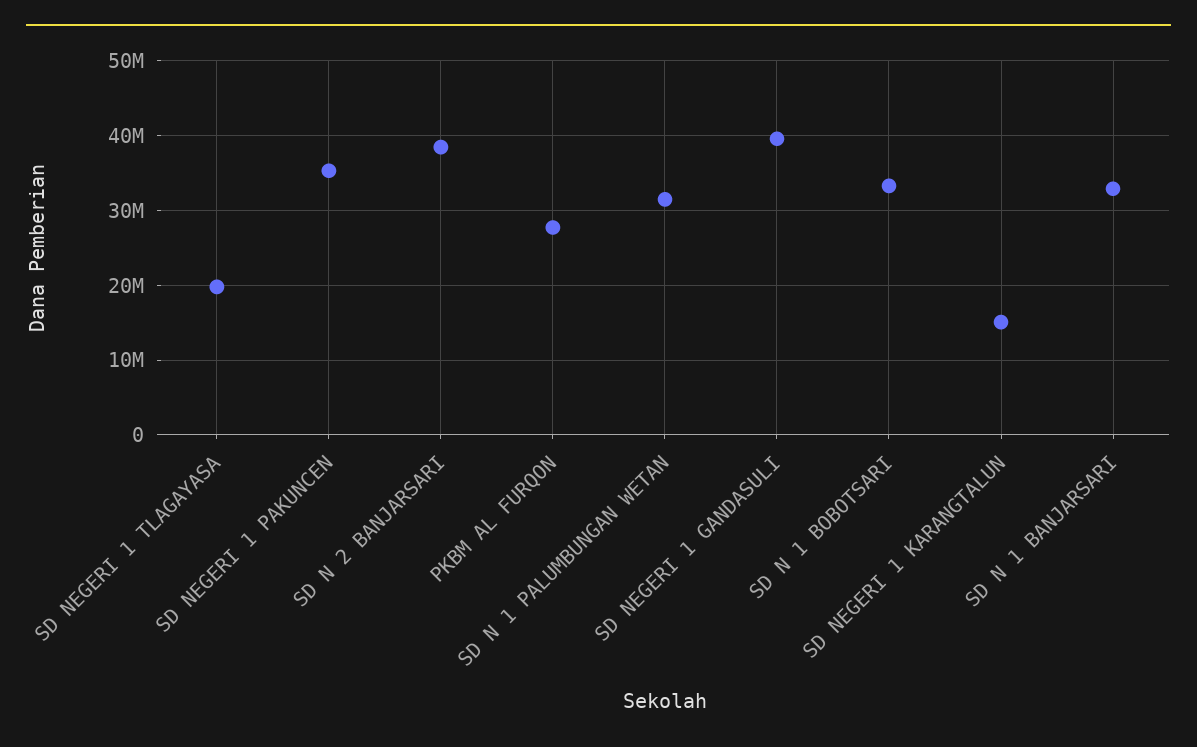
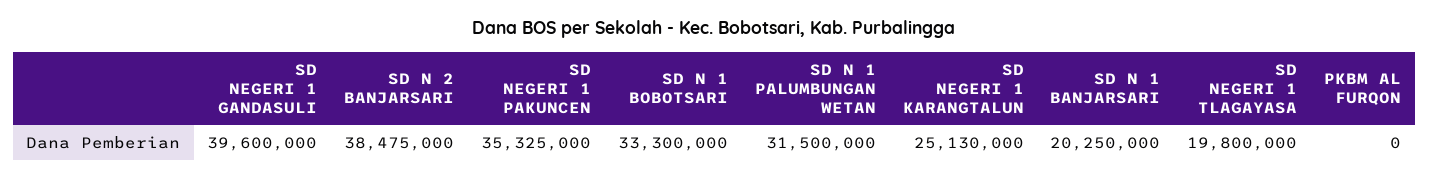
PKBM AL FURQON: 28000000 -> 0
SD NEGERI 1 KARANGTALUN: 15000000 -> 25130000
SD N 1 BANJARSARI: 33000000 -> 20250000

